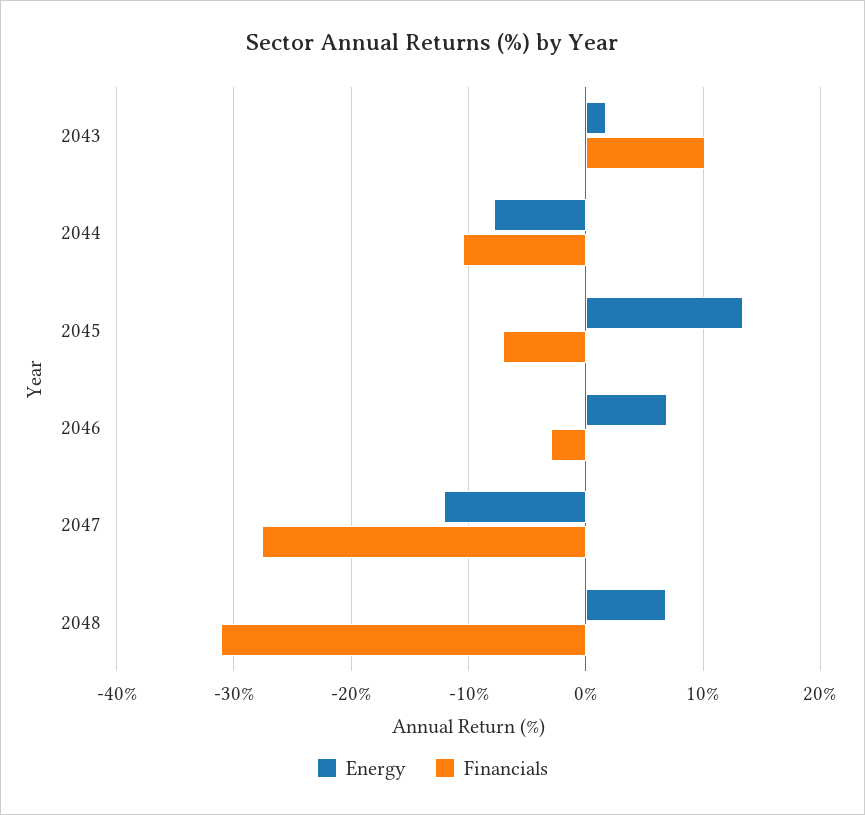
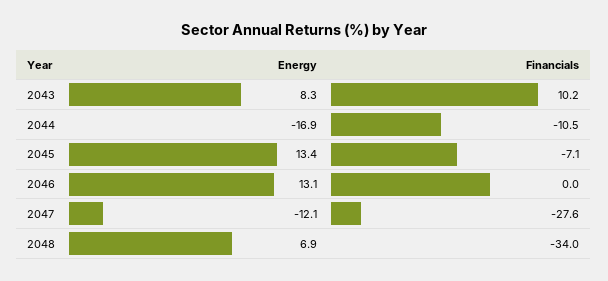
Energy, 2043: 2 -> 8.3
Energy, 2044: -8 -> -16.9
Energy, 2046: 7 -> 13.1
Financials, 2046: -3 -> 0
Financials, 2048: -31 -> -34

